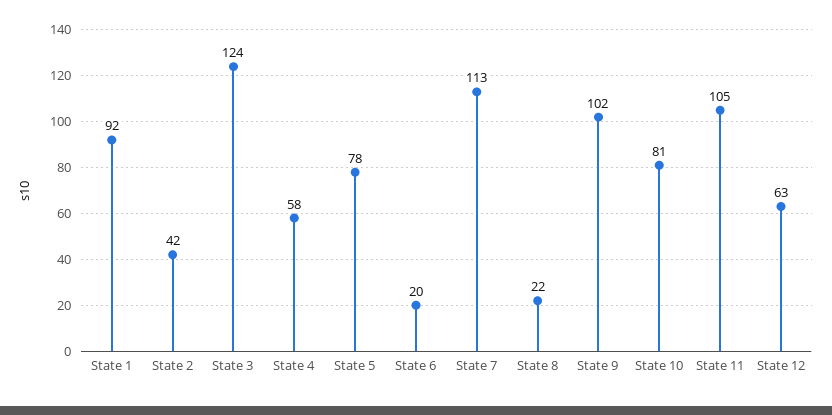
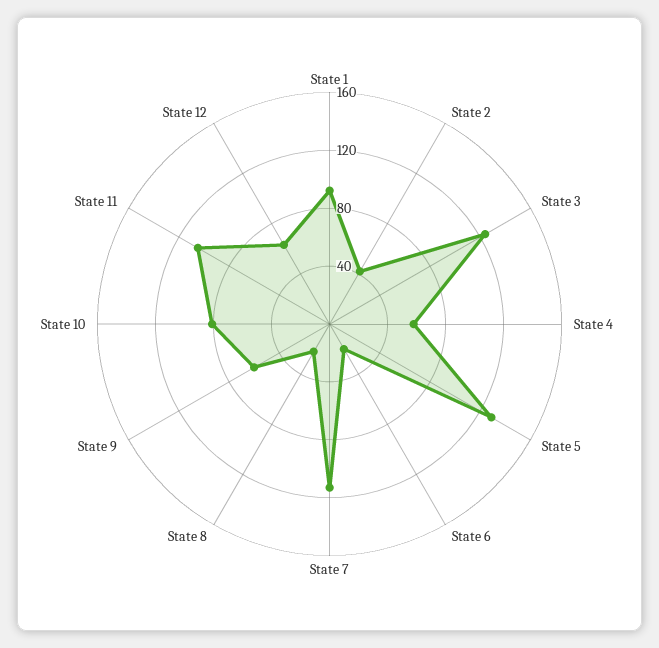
State 5: 78 -> 130
State 9: 102 -> 60

